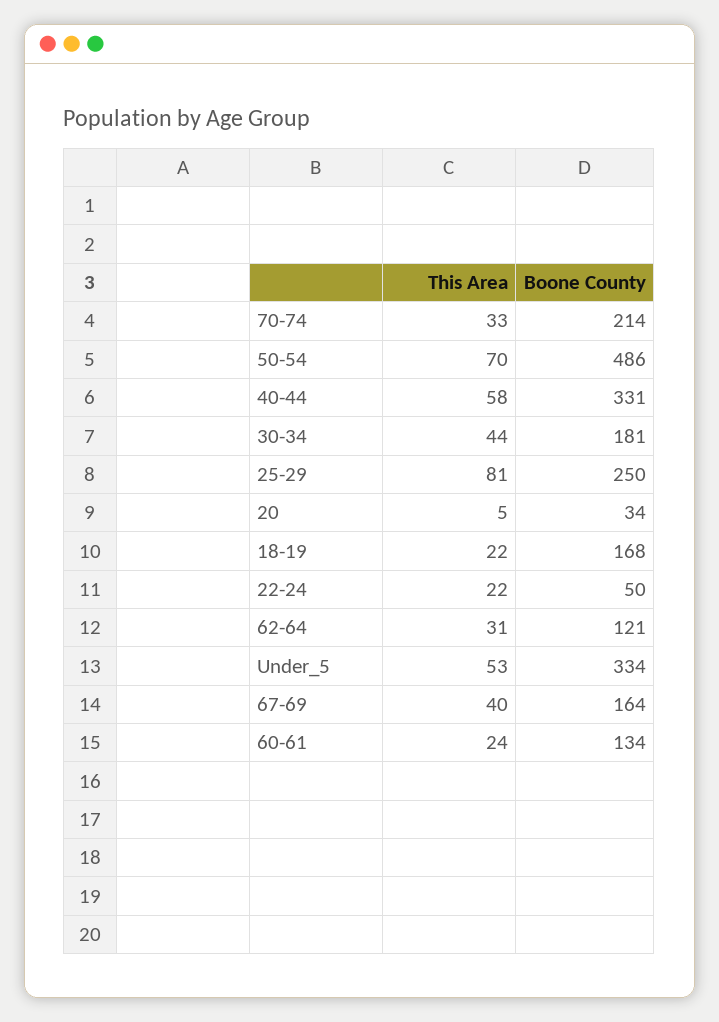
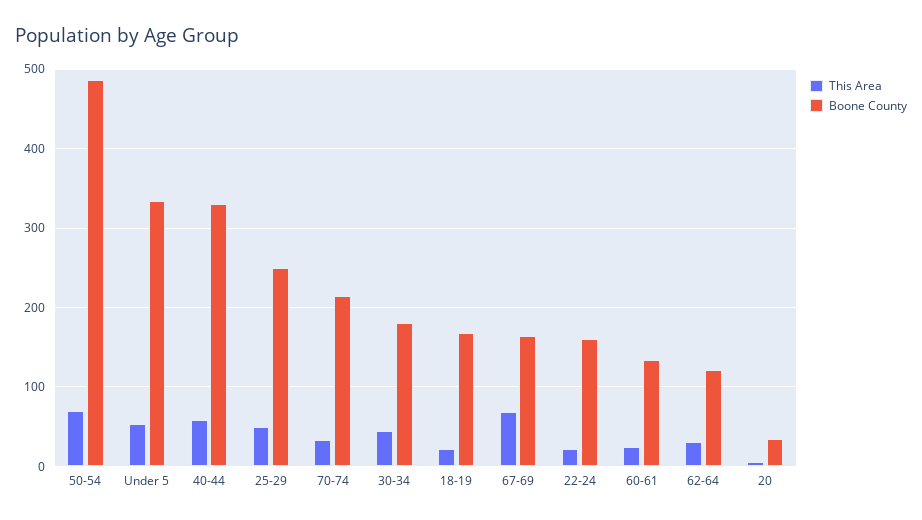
This Area, 25-29: 81 -> 50
Boone County, 22-24: 50 -> 160
This Area, 67-69: 40 -> 70

